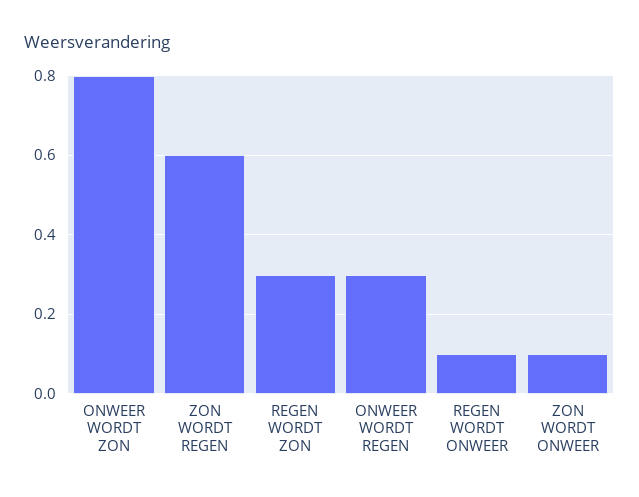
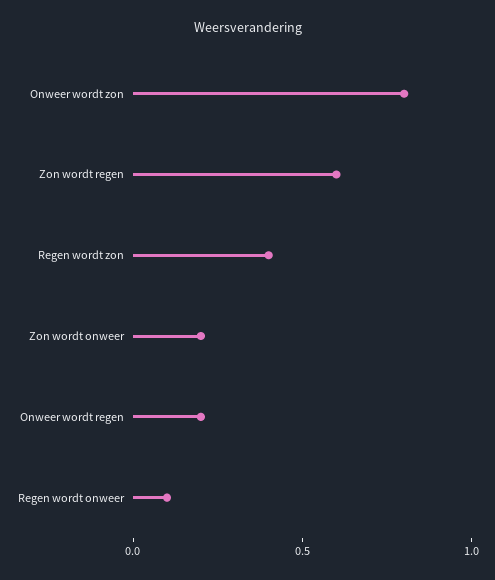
REGEN WORDT ZON: 0.3 -> 0.4
ONWEER WORDT REGEN: 0.3 -> 0.2
ZON WORDT ONWEER: 0.1 -> 0.2

